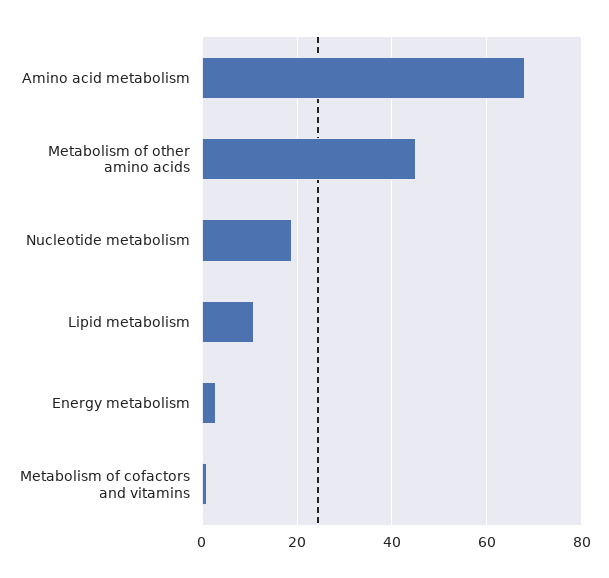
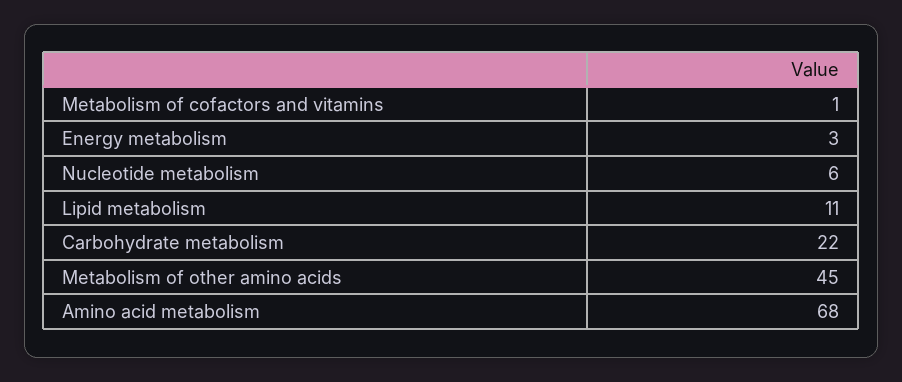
Nucleotide metabolism: 20 -> 6
Carbohydrate metabolism: none -> 22

